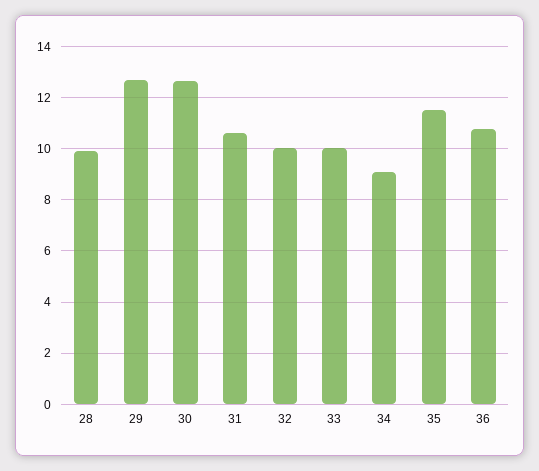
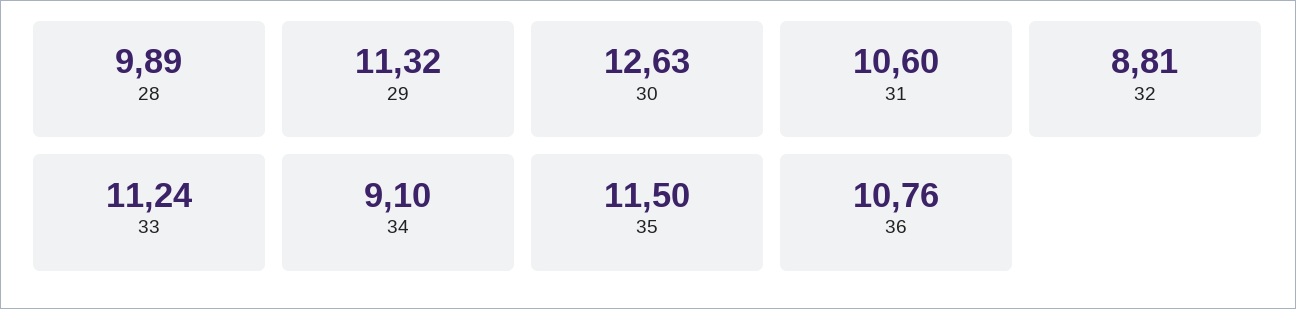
29: 12.75 -> 11.32
32: 10 -> 8.81
33: 10 -> 11.24

